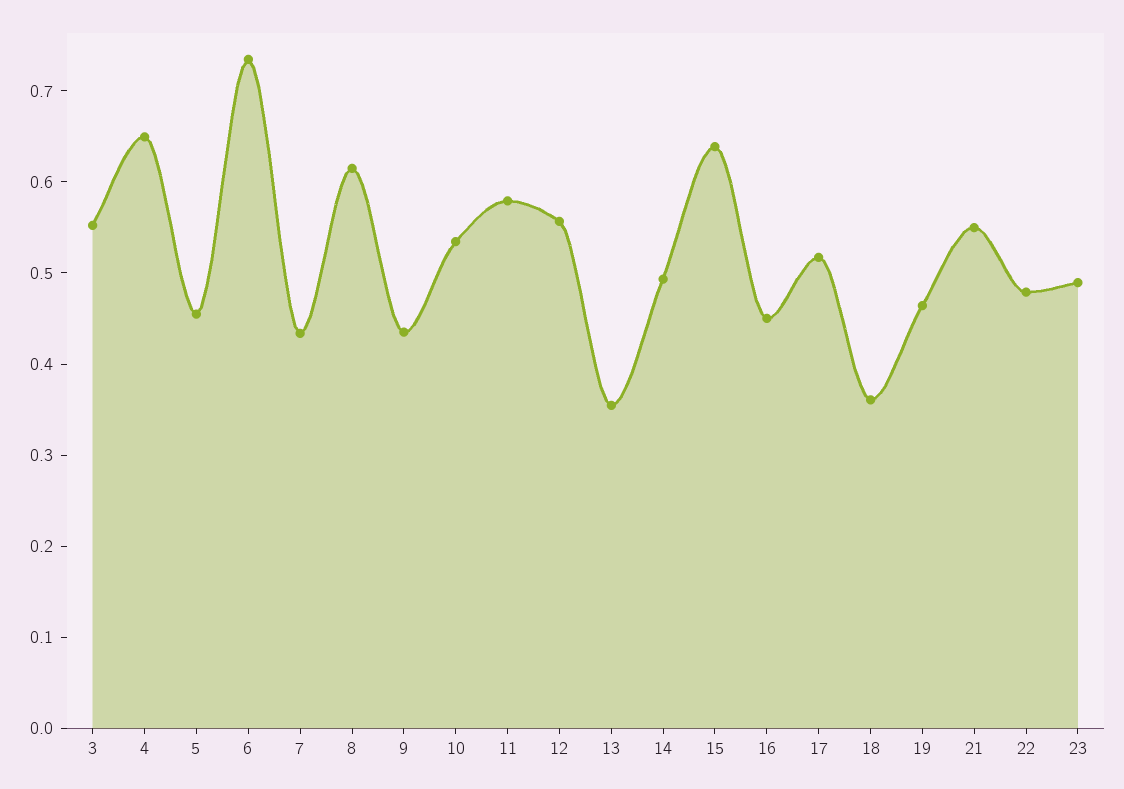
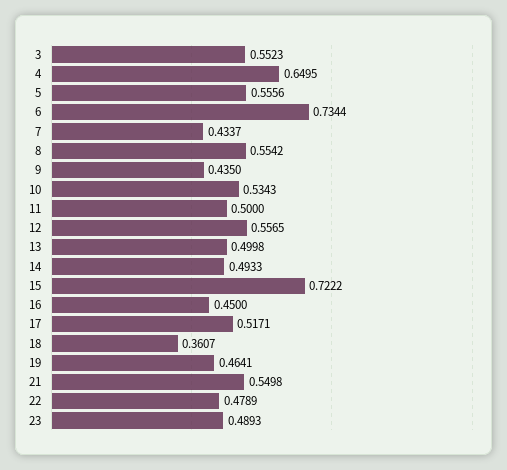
5: 0.46 -> 0.5556
8: 0.62 -> 0.5542
11: 0.58 -> 0.5
13: 0.36 -> 0.4998
15: 0.64 -> 0.7222

